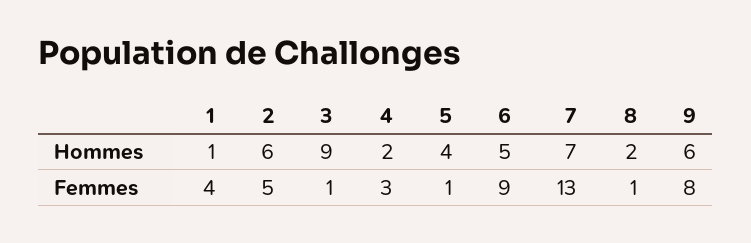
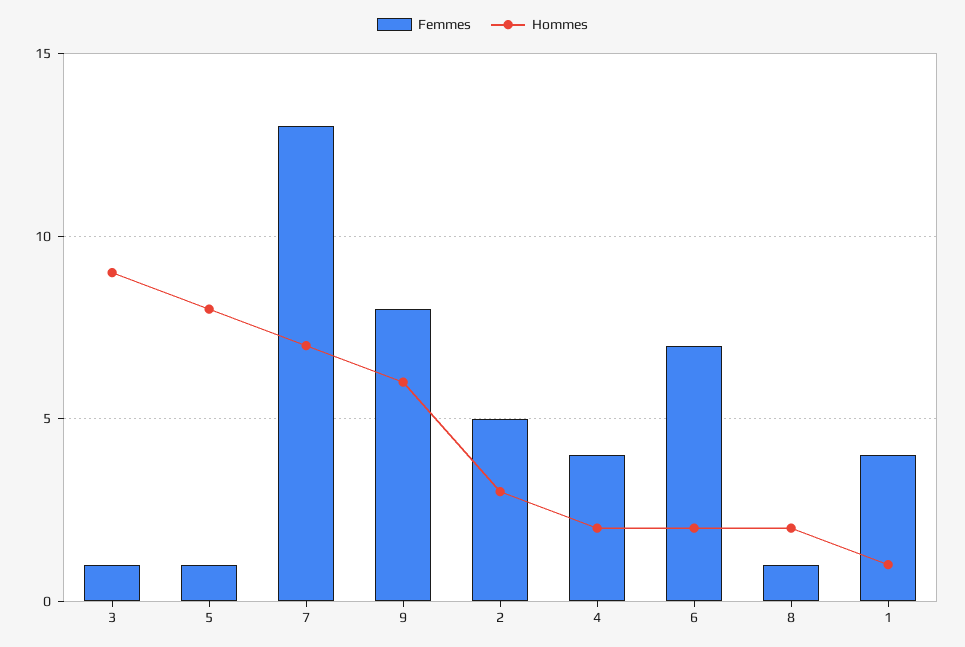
Hommes, 2: 6 -> 3
Hommes, 5: 4 -> 8
Hommes, 6: 5 -> 2
Femmes, 4: 3 -> 4
Femmes, 6: 9 -> 7

